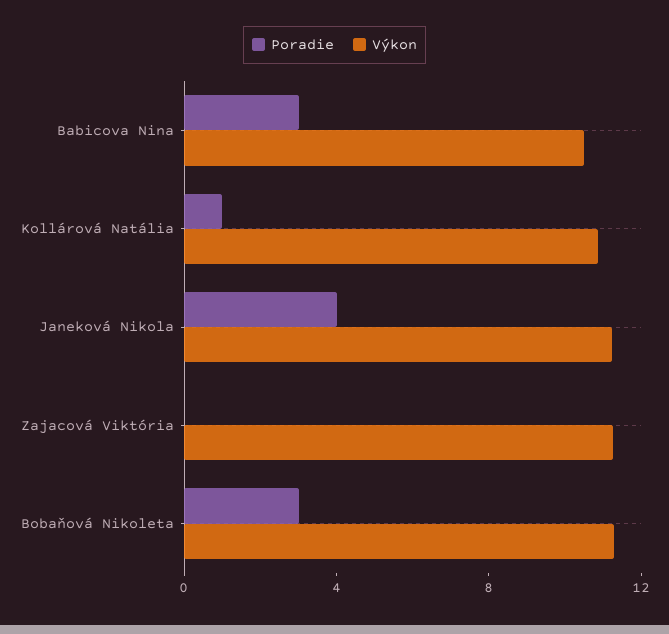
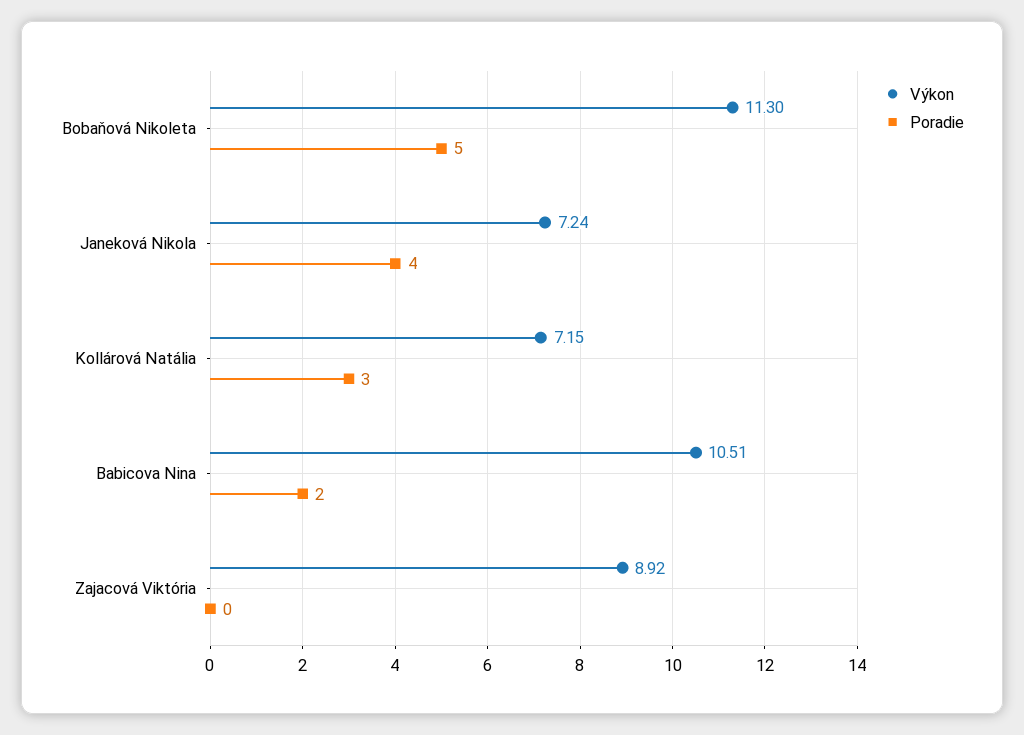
Poradie, Babicova Nina: 3 -> 2
Poradie, Kollárová Natália: 1 -> 3
Výkon, Kollárová Natália: 11 -> 7.15
Výkon, Janeková Nikola: 11 -> 7.24
Výkon, Zajacová Viktória: 11 -> 8.92
Poradie, Bobaňová Nikoleta: 3 -> 5

